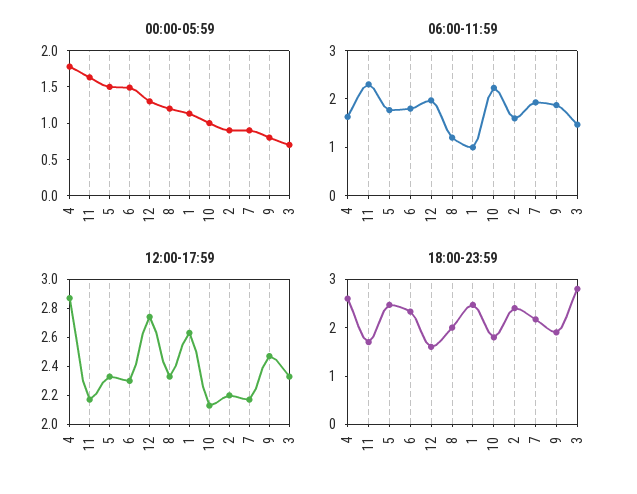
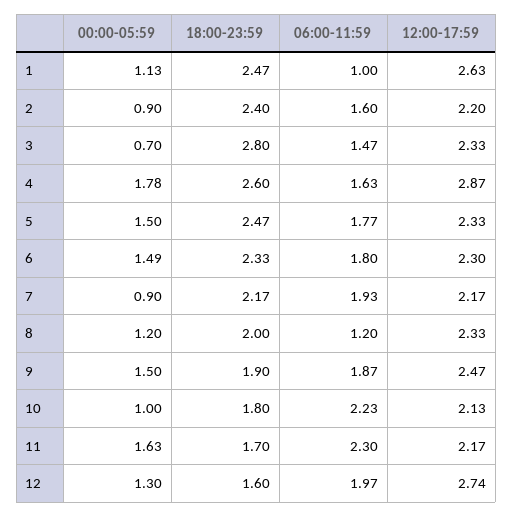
00:00-05:59, 9: 0.75 -> 1.5

